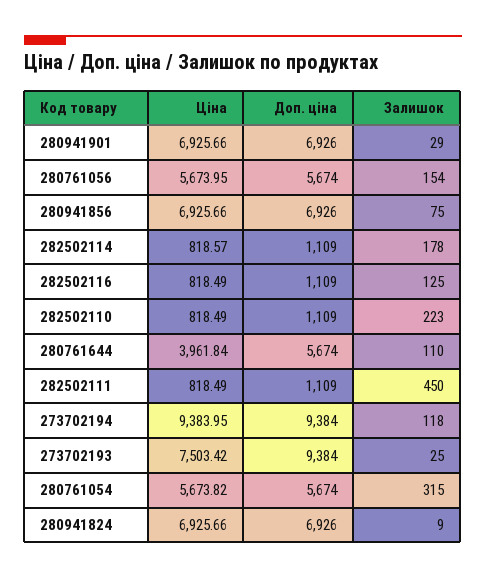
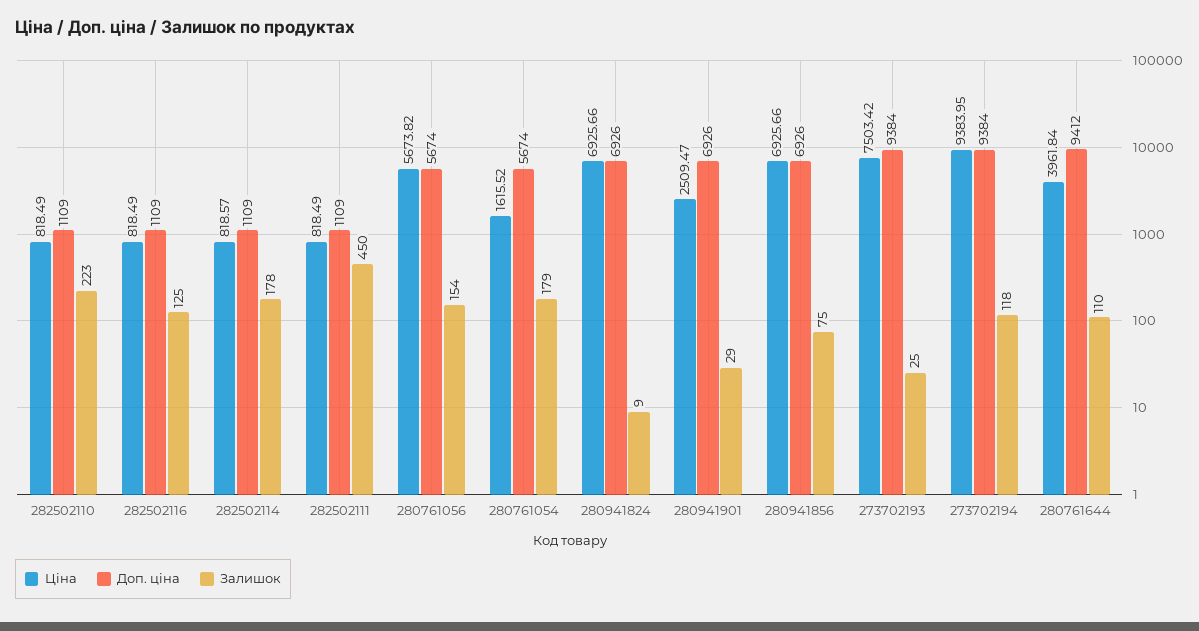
Ціна, 280941901: 6925.66 -> 2509.47
Ціна, 280761056: 5673.95 -> 5673.82
Доп. ціна, 280761644: 5674 -> 9412
Ціна, 280761054: 5673.82 -> 1615.52
Залишок, 280761054: 315 -> 179

